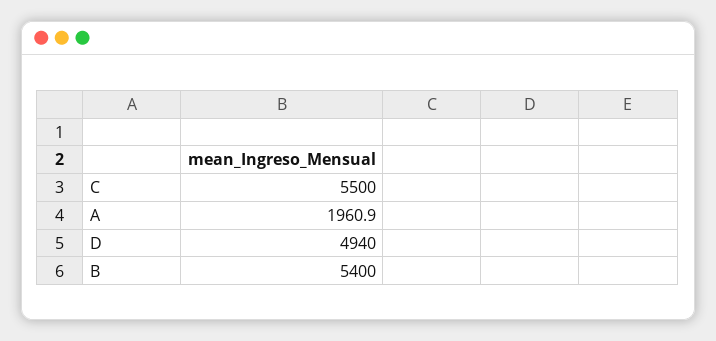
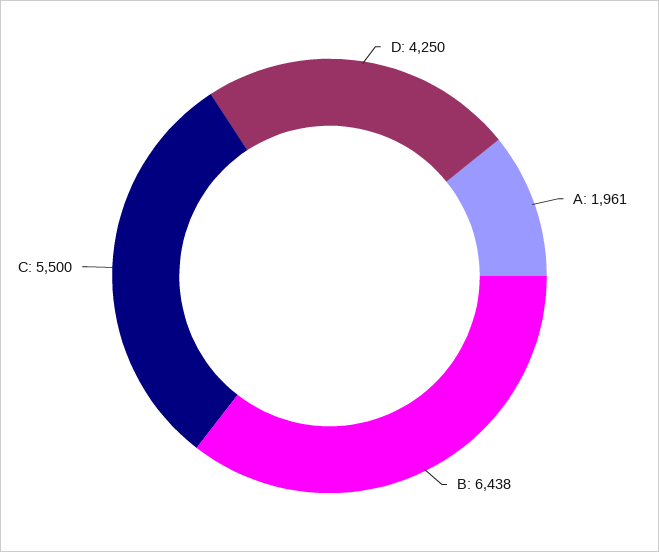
D: 4940 -> 4250
B: 5400 -> 6438

